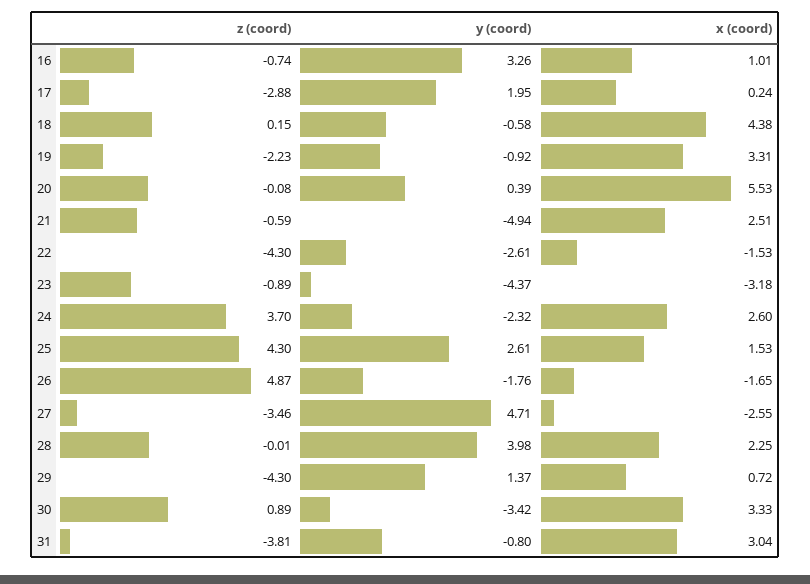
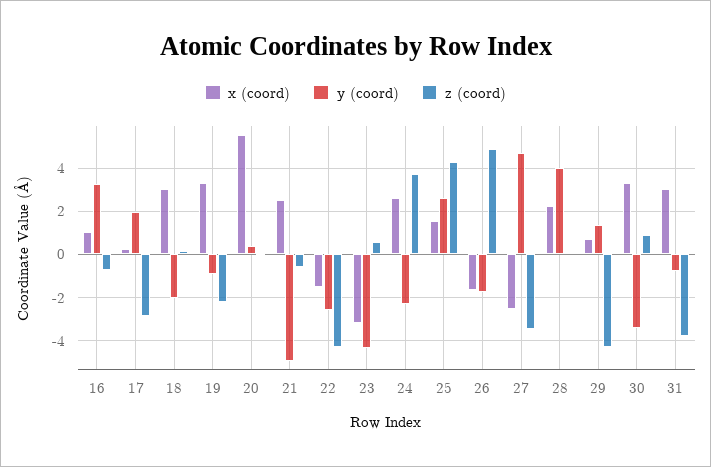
y (coord), 18: -0.58 -> -2
x (coord), 18: 4.38 -> 3
z (coord), 23: -0.89 -> 0.5

